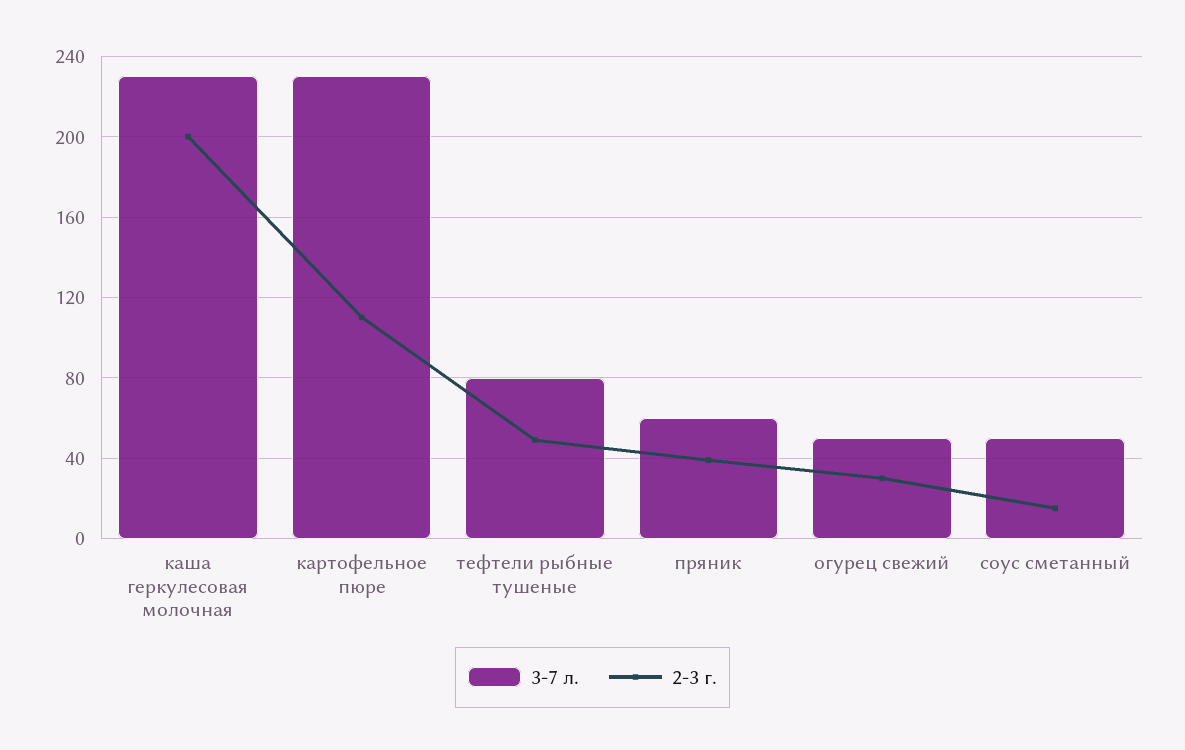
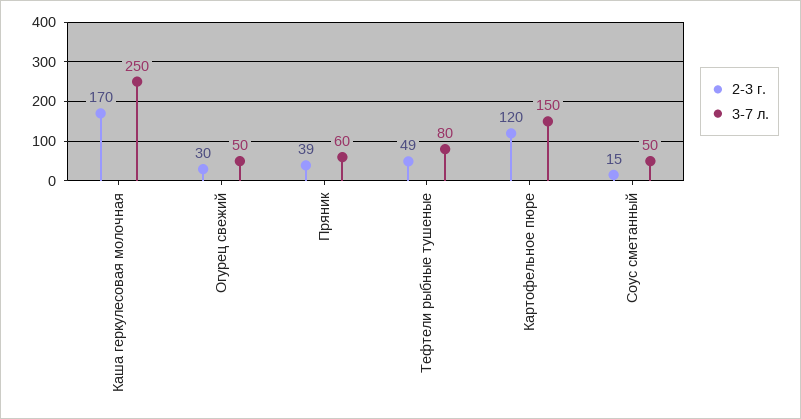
3-7 л., каша геркулесовая молочная: 230 -> 250
2-3 г., каша геркулесовая молочная: 200 -> 170
3-7 л., картофельное пюре: 230 -> 150
2-3 г., картофельное пюре: 110 -> 120

